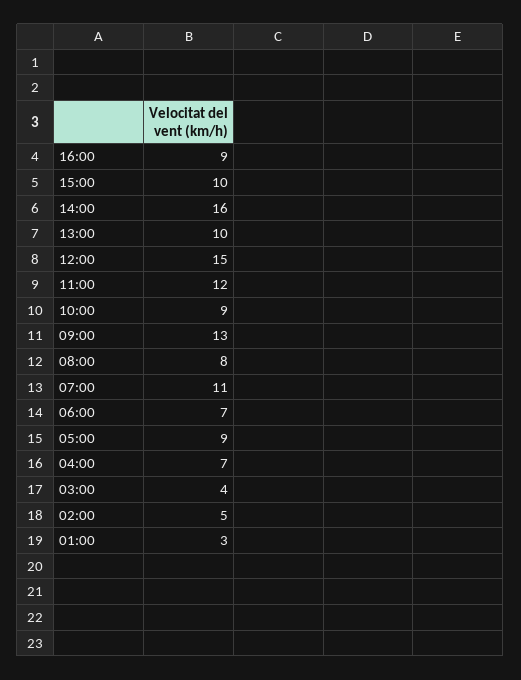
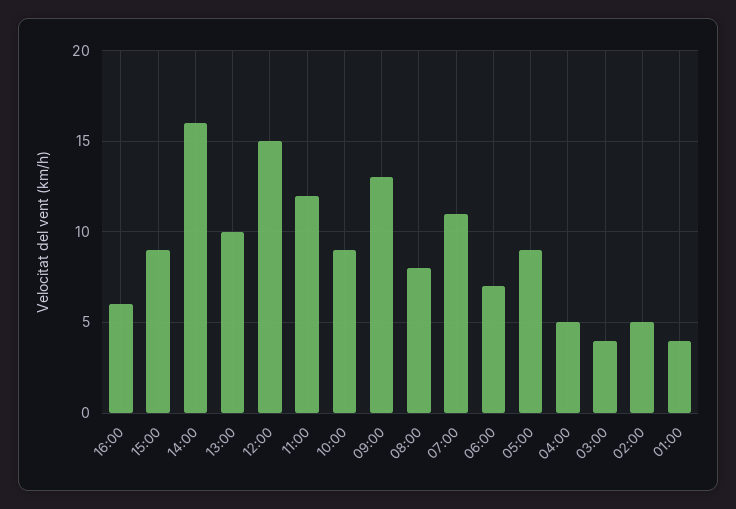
16:00: 9 -> 6
15:00: 10 -> 9
04:00: 7 -> 5
01:00: 3 -> 4

